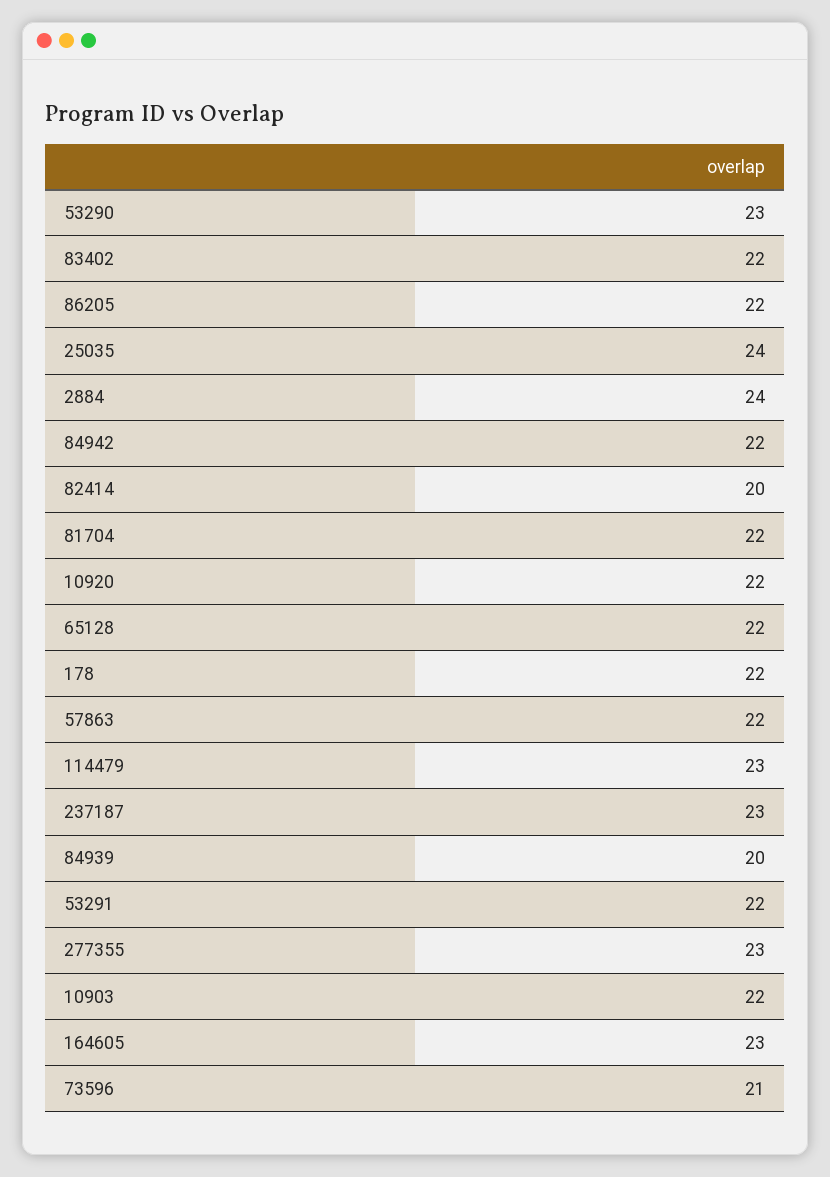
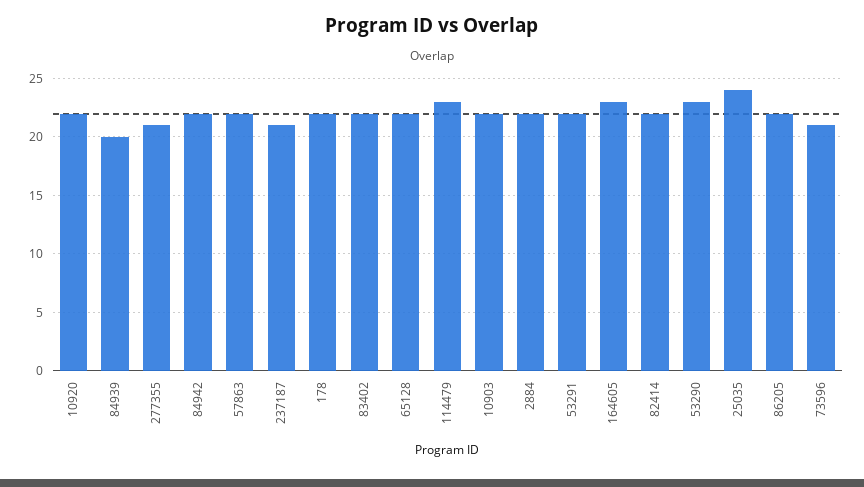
2884: 24 -> 22
82414: 20 -> 22
81704: 22 -> none
237187: 23 -> 21
277355: 23 -> 21

